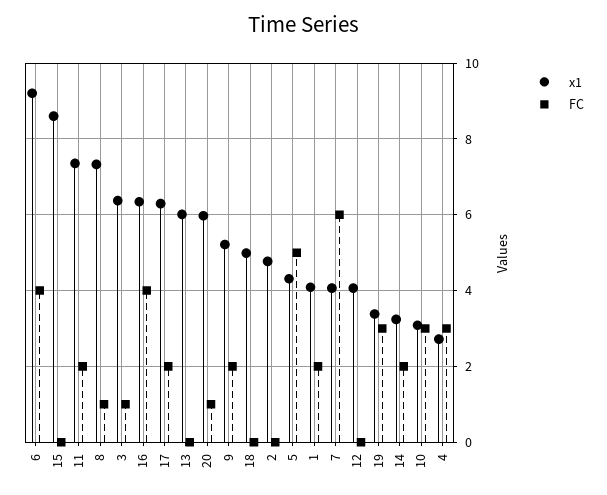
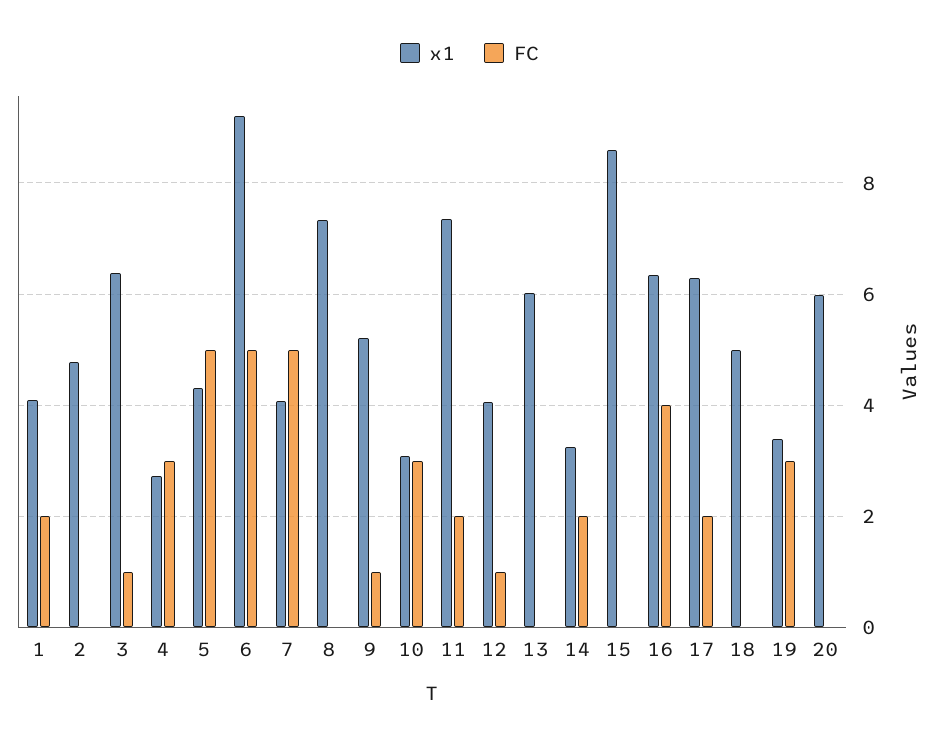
FC, 6: 4 -> 5
FC, 8: 1 -> 0
FC, 20: 1 -> 0
FC, 9: 2 -> 1
FC, 7: 6 -> 5
FC, 12: 0 -> 1

